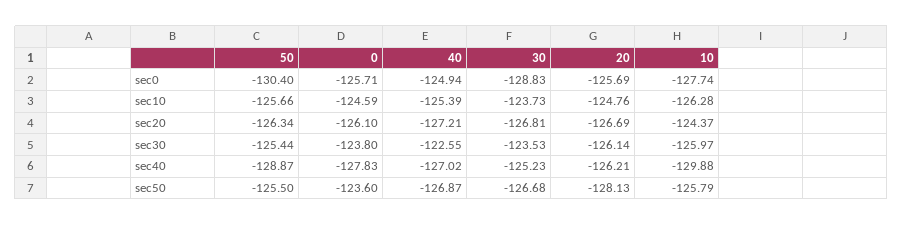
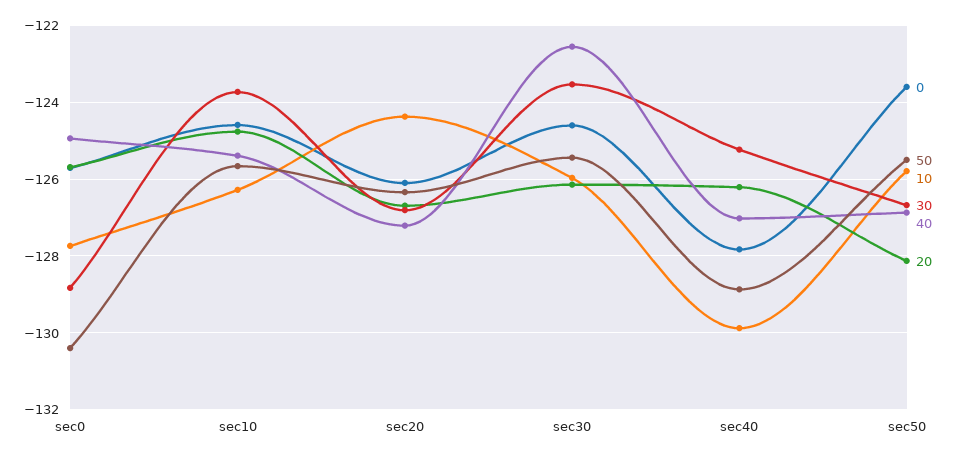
0, sec30: -123.8 -> -124.6

